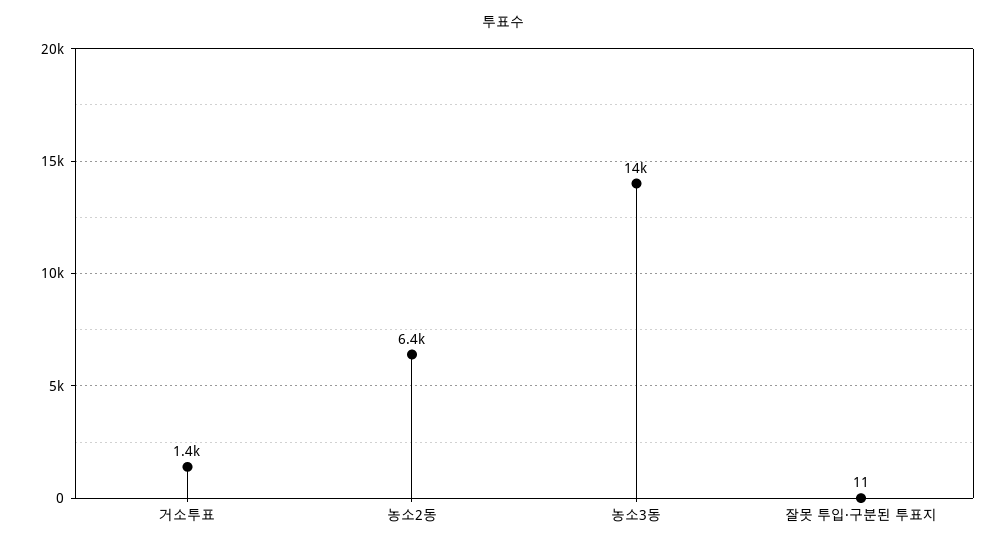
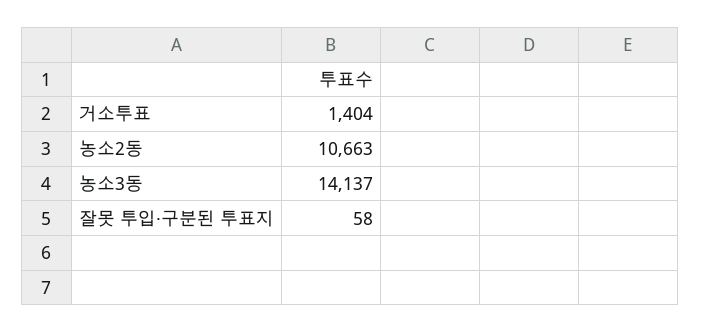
농소2동: 6400 -> 10663
잘못 투입·구분된 투표지: 11 -> 58

